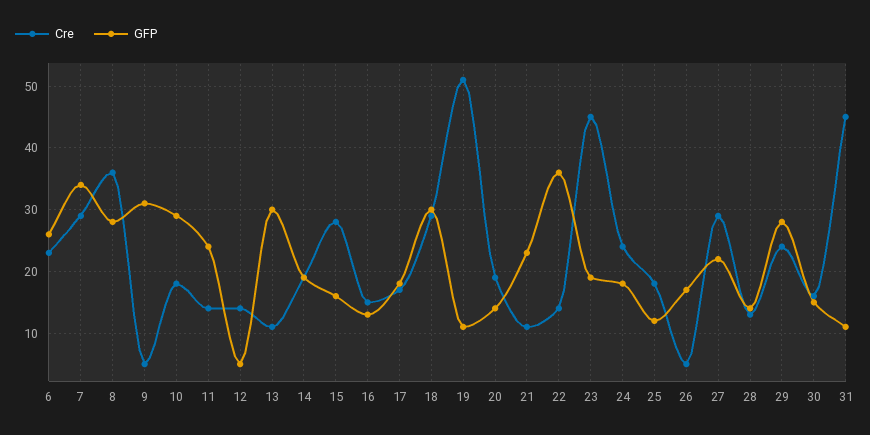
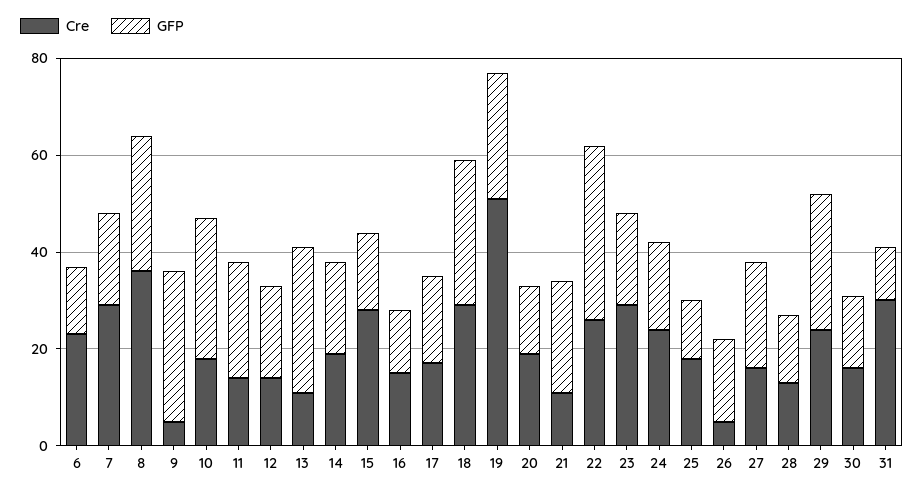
GFP, 6: 26 -> 15
GFP, 7: 34 -> 20
GFP, 12: 5 -> 20
GFP, 19: 11 -> 25
Cre, 22: 14 -> 25
Cre, 23: 45 -> 30
Cre, 27: 29 -> 15
Cre, 31: 45 -> 30

